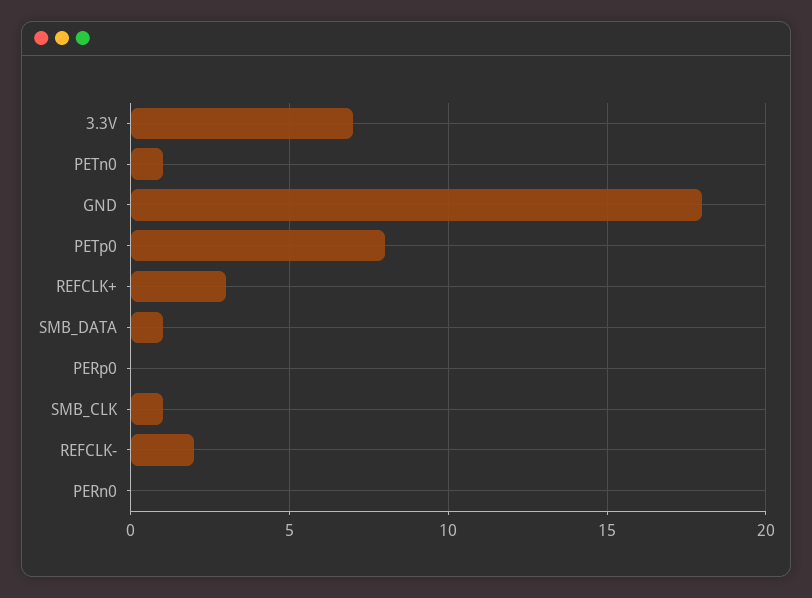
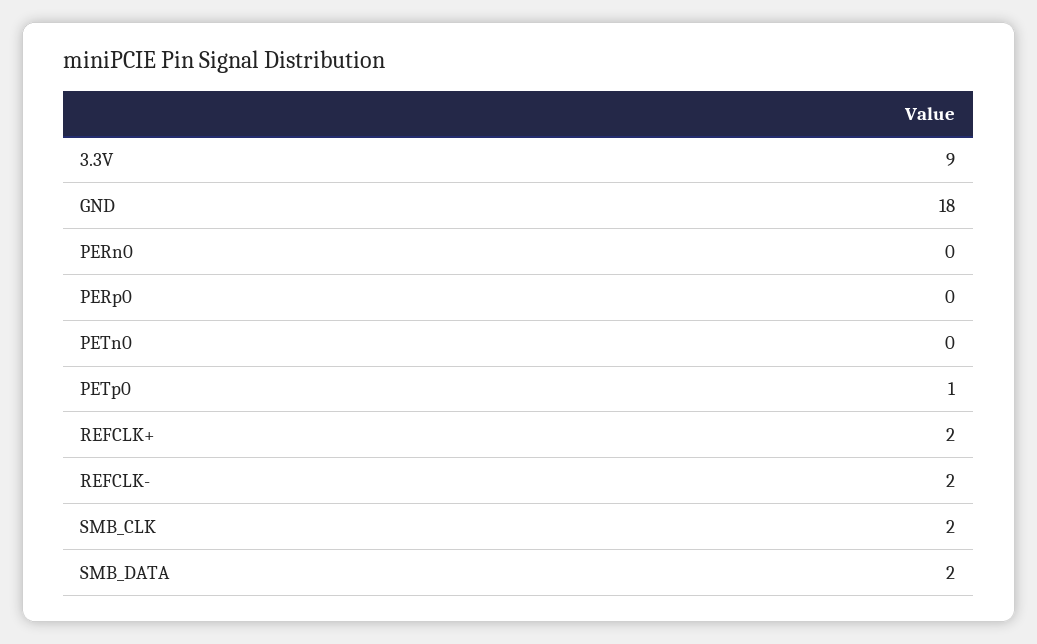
3.3V: 7 -> 9
PETn0: 1 -> 0
PETp0: 8 -> 1
REFCLK+: 3 -> 2
SMB_DATA: 1 -> 2
SMB_CLK: 1 -> 2

